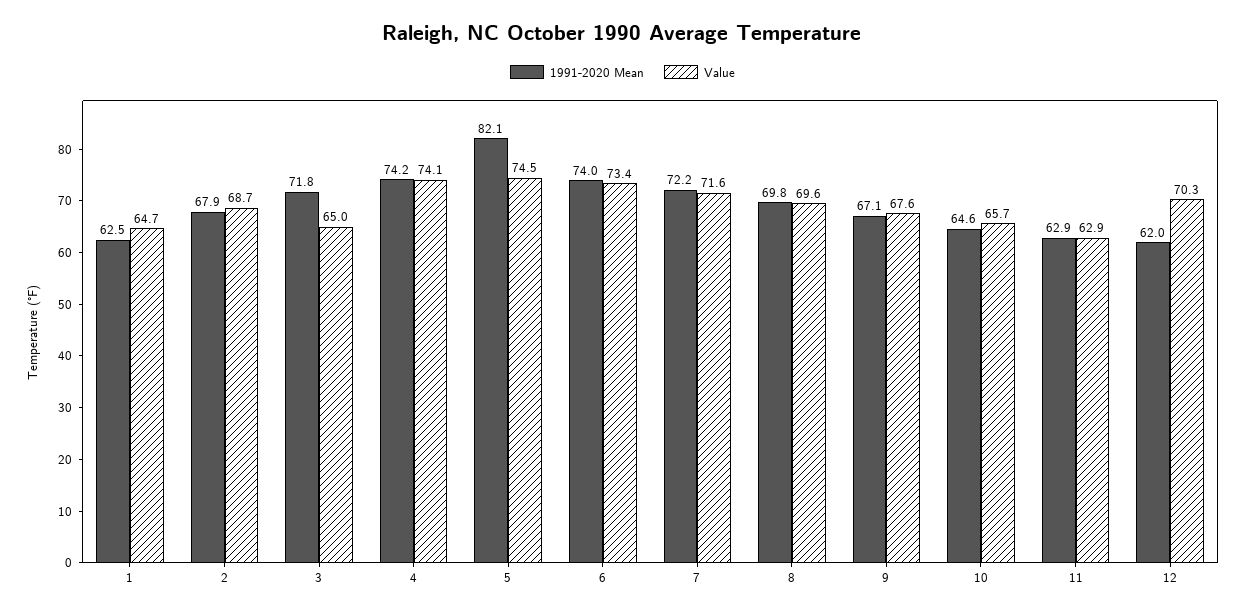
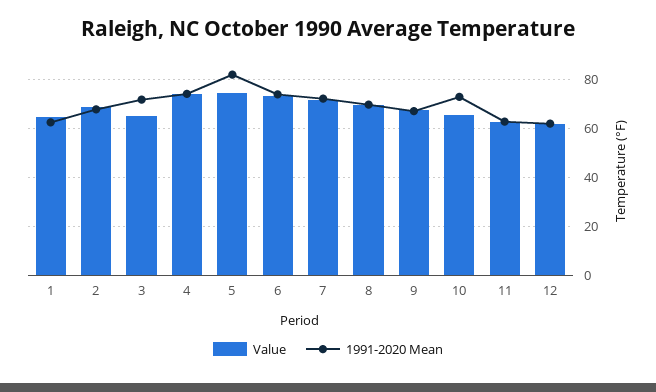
1991-2020 Mean, 10: 64.6 -> 72.5
Value, 12: 70.3 -> 62.5

